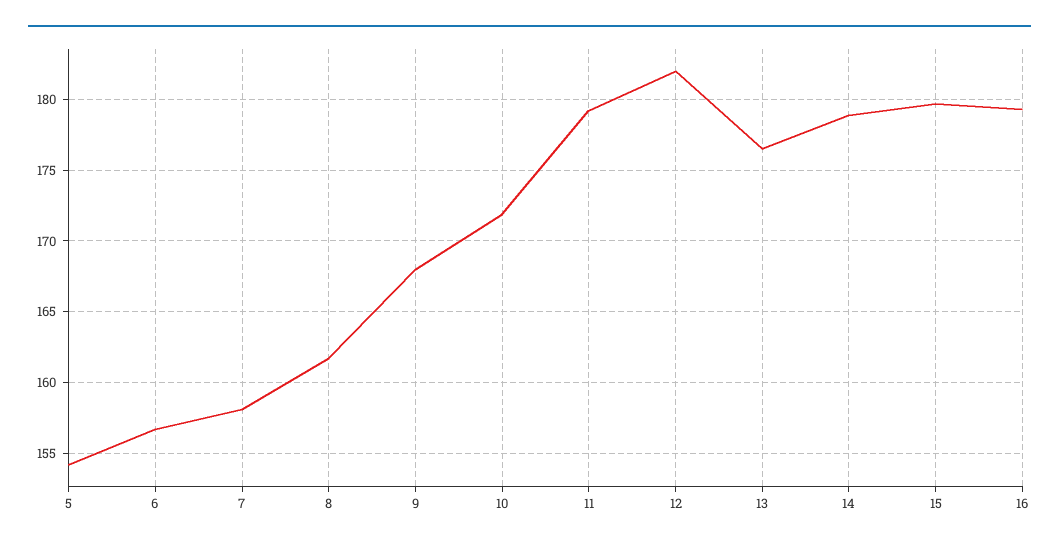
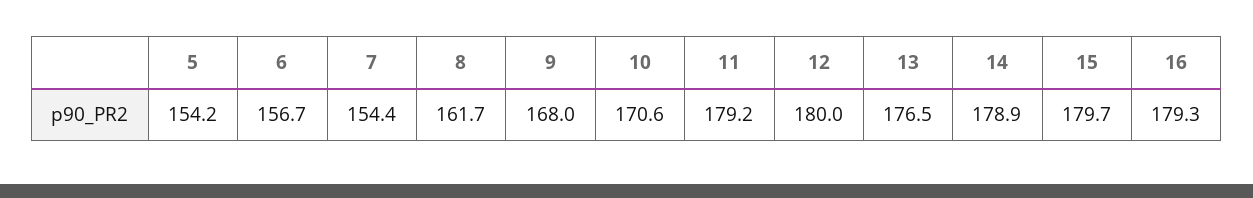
7: 158 -> 154.4
10: 172 -> 170.6
12: 182 -> 180

